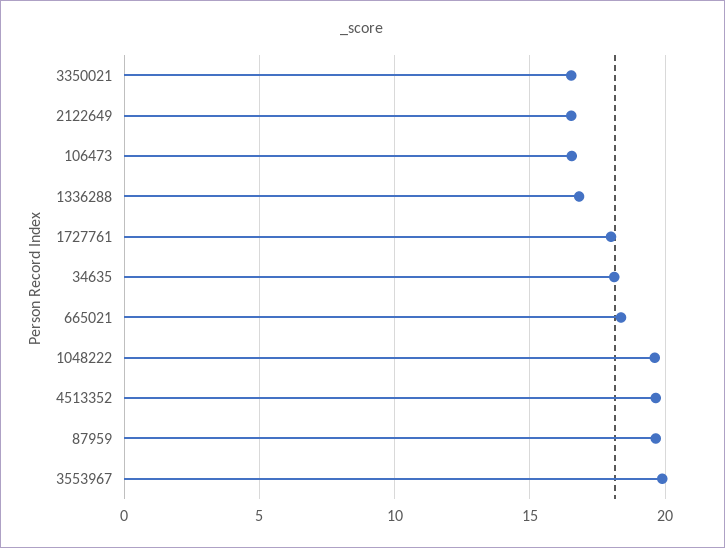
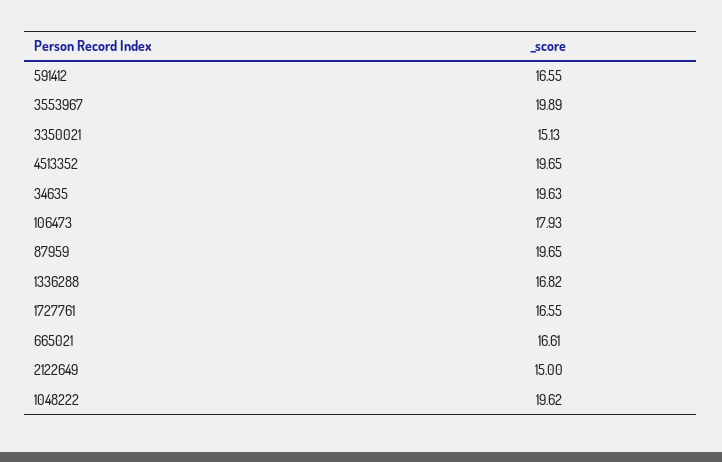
3350021: 16.5 -> 15.13
2122649: 16.5 -> 15
106473: 16.5 -> 17.93
1727761: 18 -> 16.55
34635: 18 -> 19.63
665021: 18.5 -> 16.61
591412: none -> 16.55

